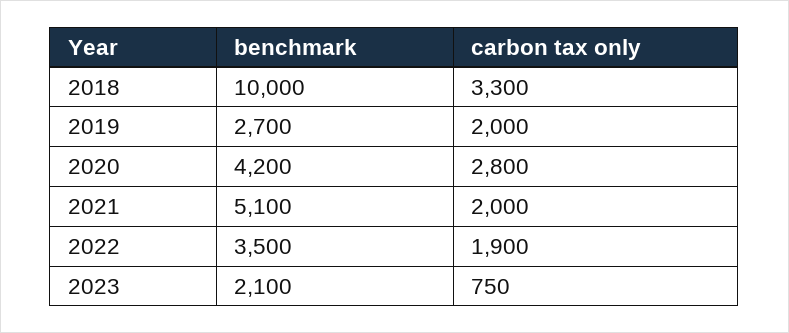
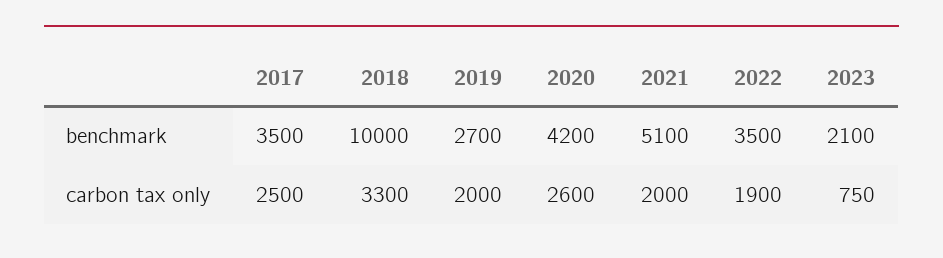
carbon tax only, 2020: 2800 -> 2600
benchmark, 2017: none -> 3500
carbon tax only, 2017: none -> 2500

